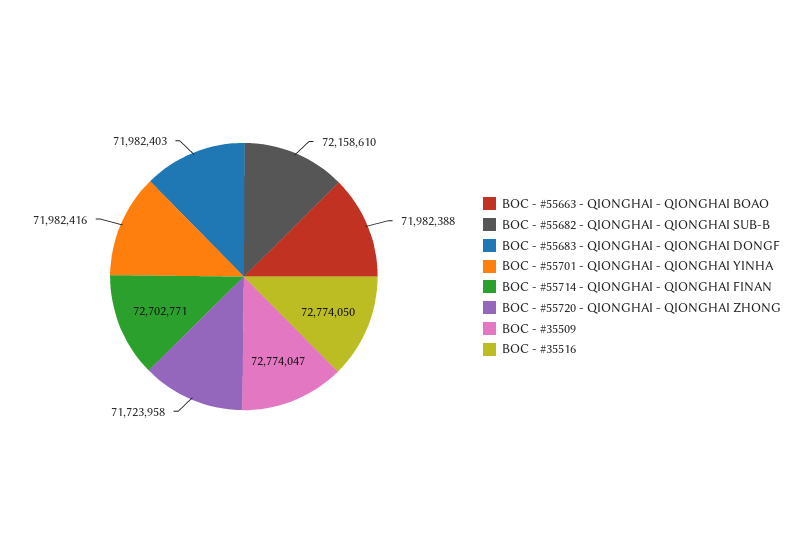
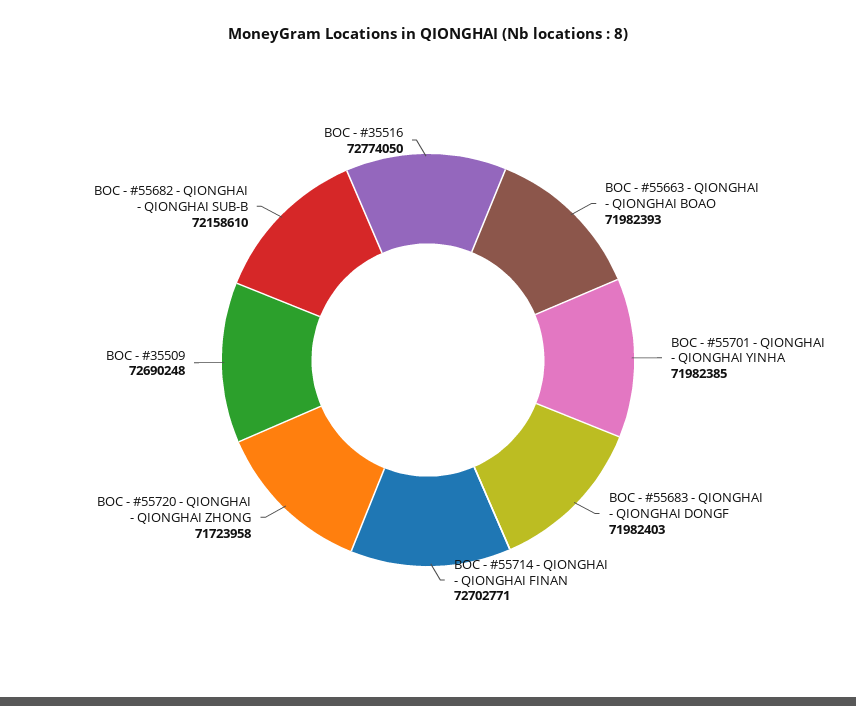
BOC - #55663 - QIONGHAI - QIONGHAI BOAO: 71982388 -> 71982393
BOC - #55701 - QIONGHAI - QIONGHAI YINHA: 71982416 -> 71982385
BOC - #35509: 72774047 -> 72690248

